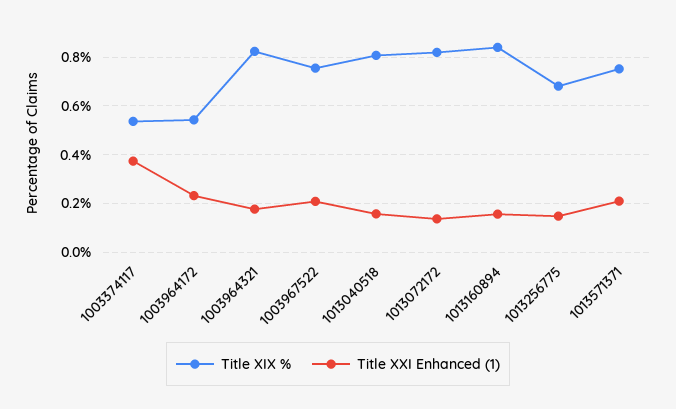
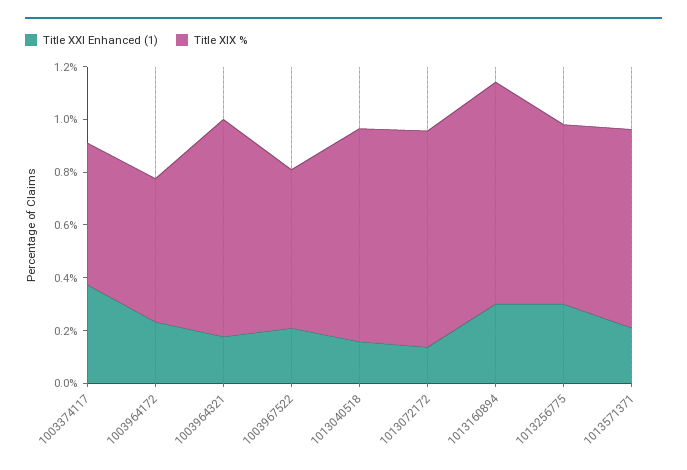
Title XIX %, 1003967522: 0.75 -> 0.6
Title XXI Enhanced (1), 1013160894: 0.15 -> 0.3
Title XXI Enhanced (1), 1013256775: 0.15 -> 0.3

